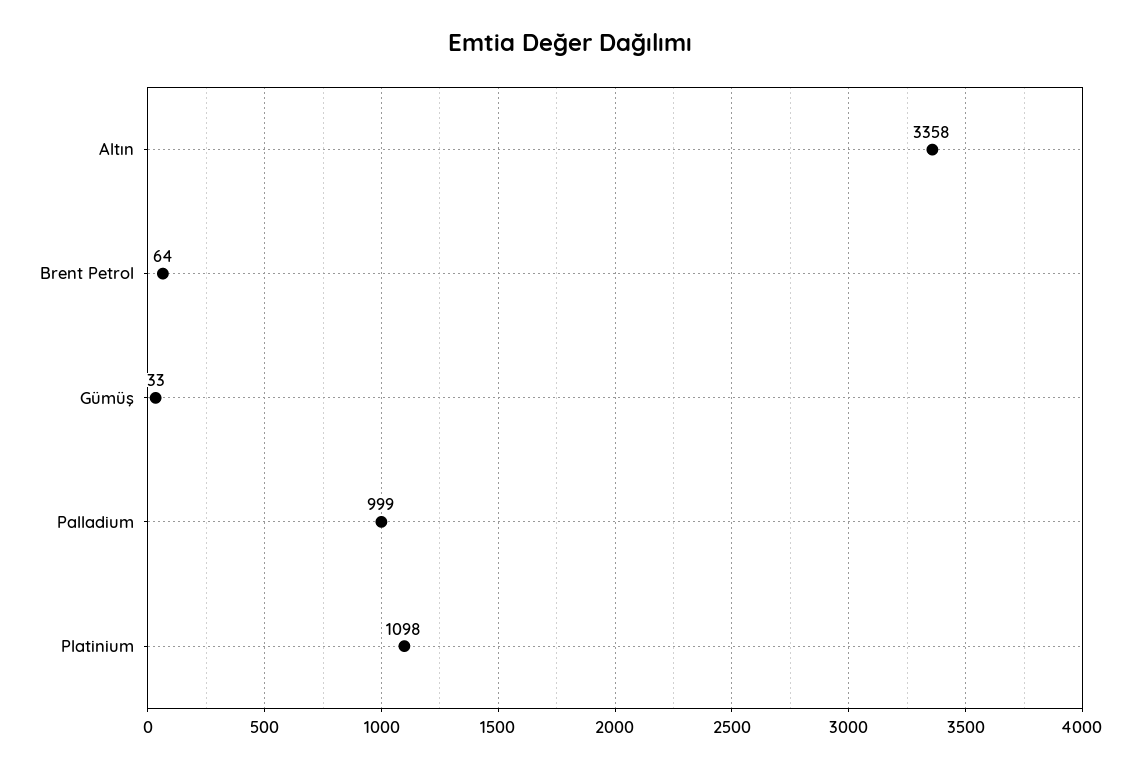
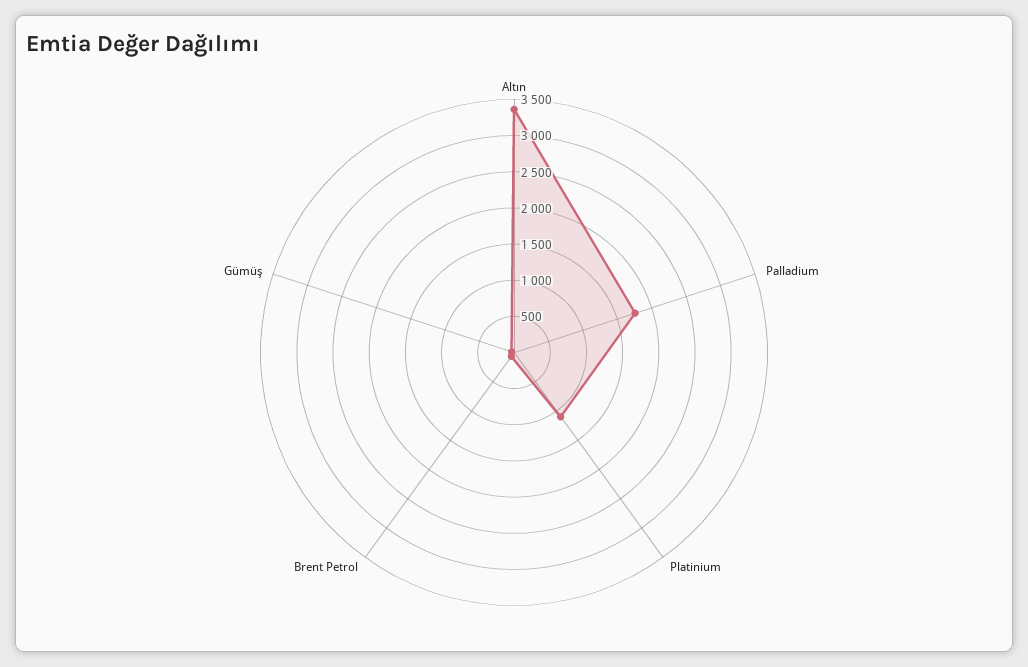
Palladium: 999 -> 1750

